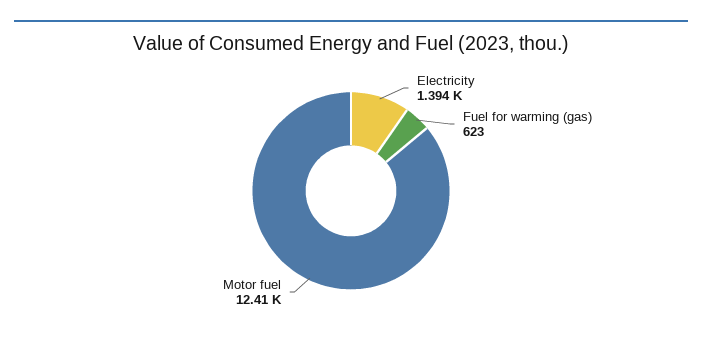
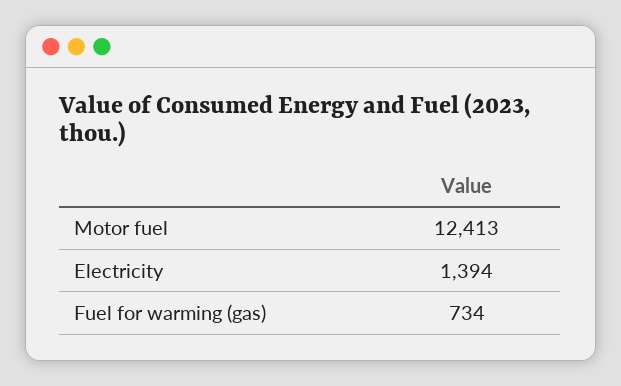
Fuel for warming (gas): 623 -> 734

